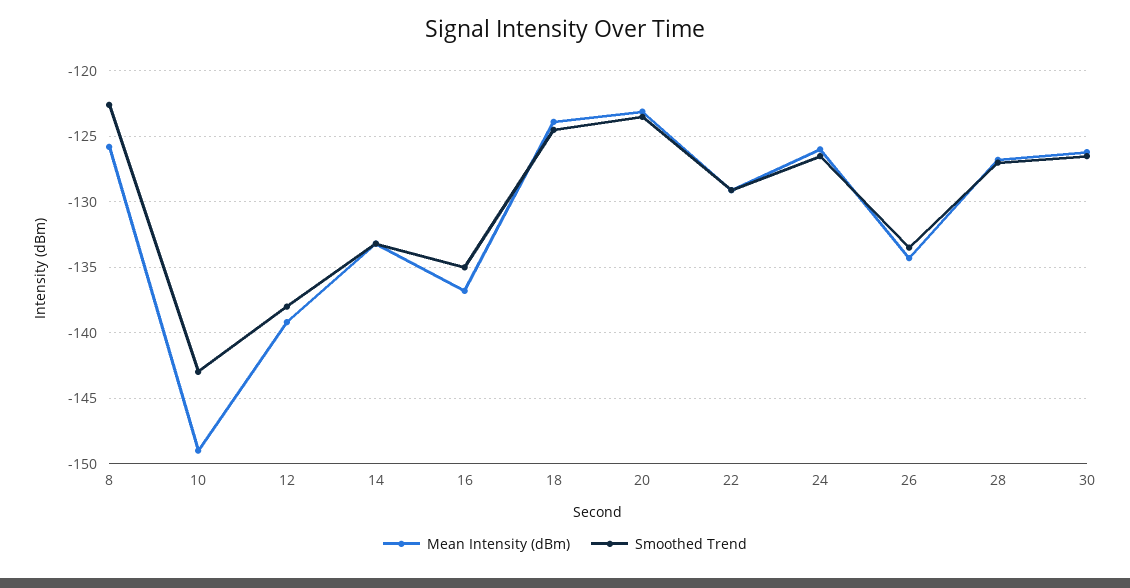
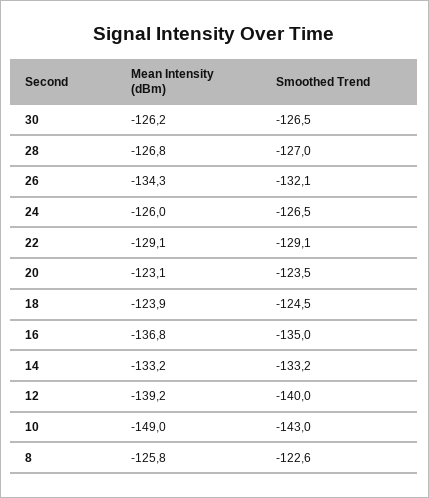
Smoothed Trend, 12: -138 -> -140
Smoothed Trend, 26: -133.5 -> -132.1

